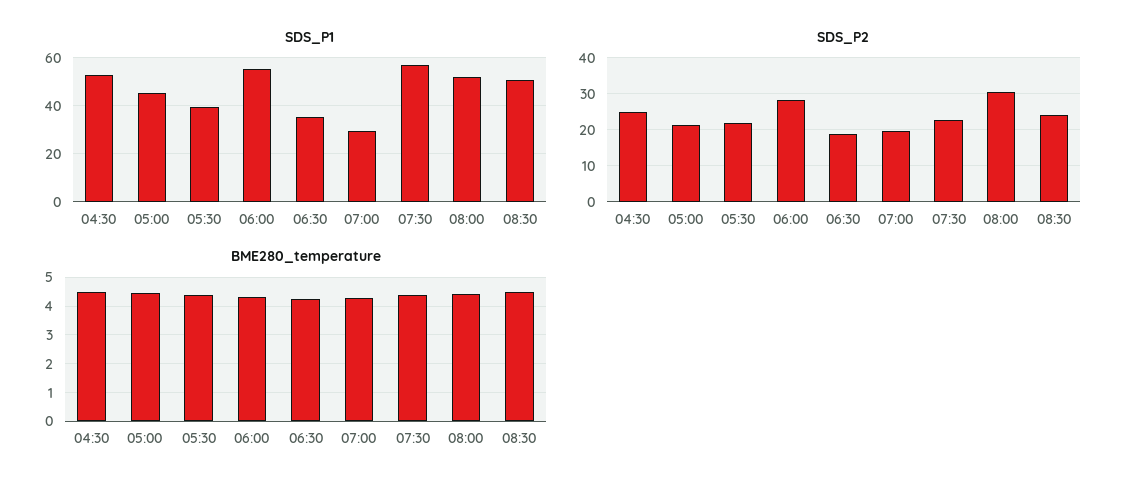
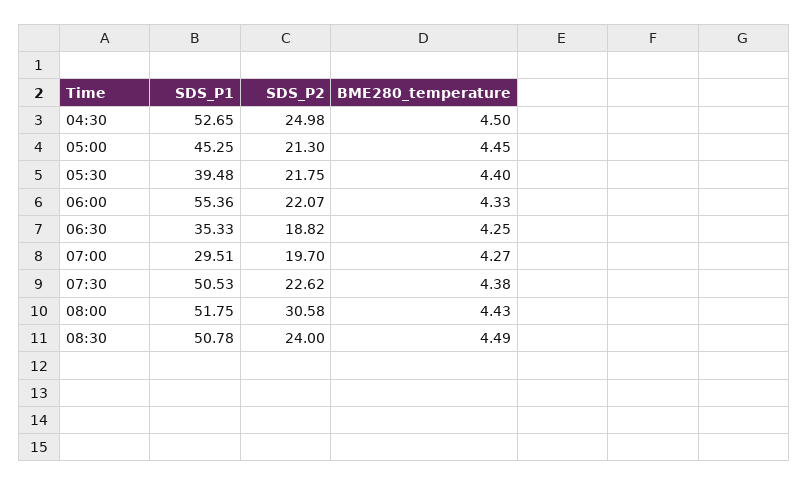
SDS_P1, 07:30: 57.5 -> 50.53
SDS_P2, 06:00: 28 -> 22.07

